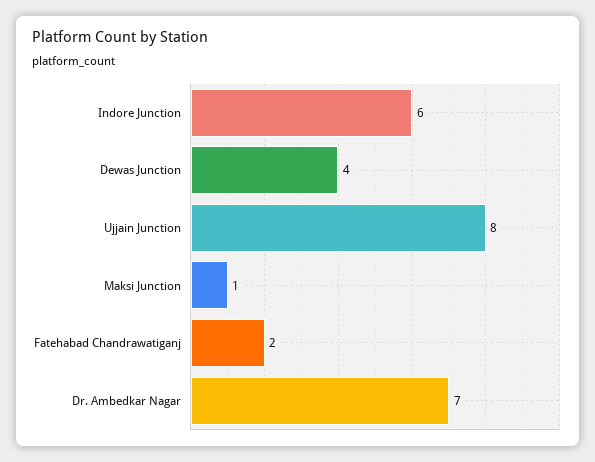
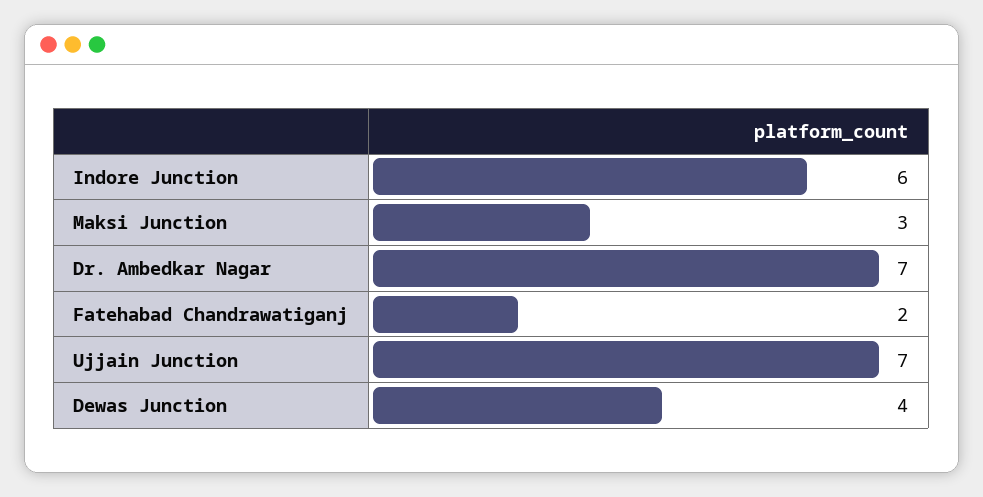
Ujjain Junction: 8 -> 7
Maksi Junction: 1 -> 3

